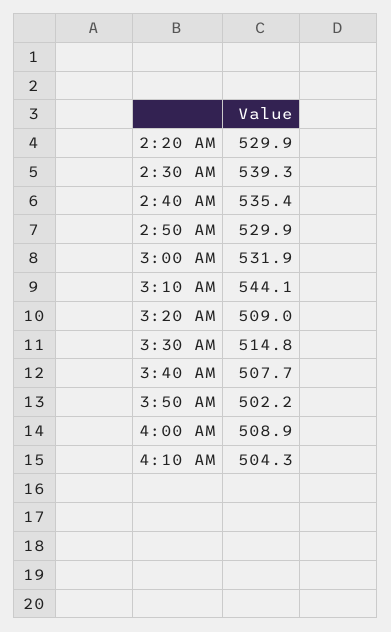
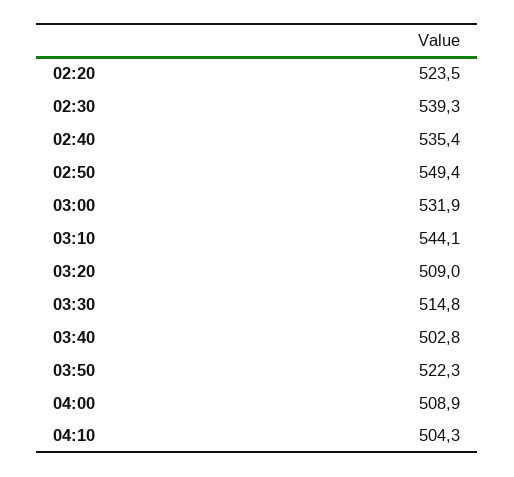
2:20 AM: 529.9 -> 523.5
2:50 AM: 529.9 -> 549.4
3:40 AM: 507.7 -> 502.8
3:50 AM: 502.2 -> 522.3

